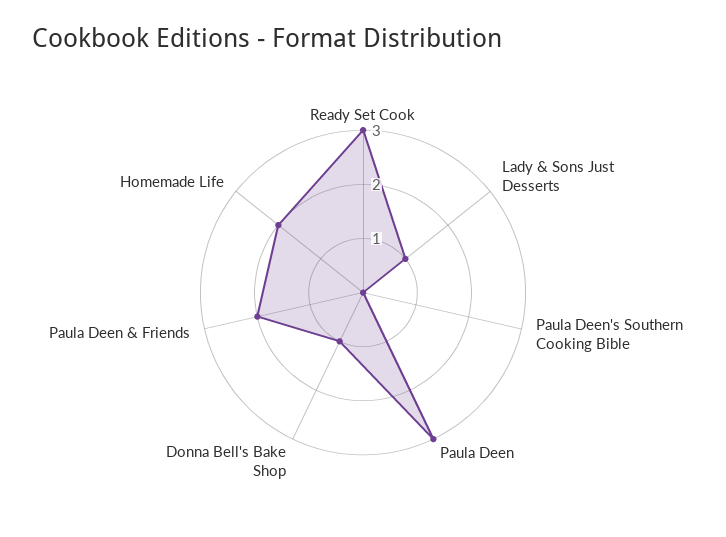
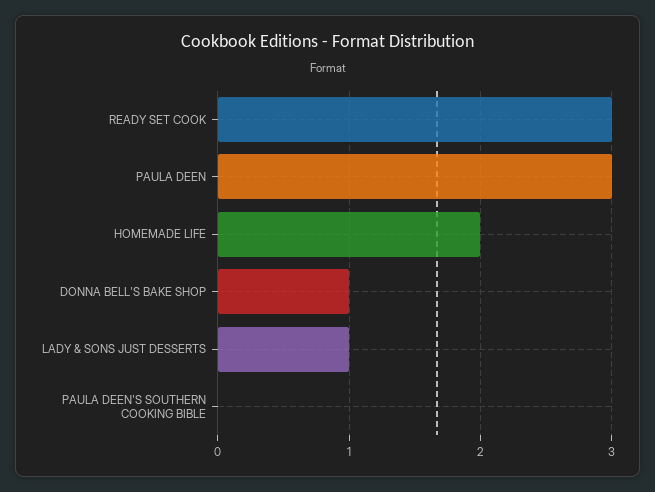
Paula Deen & Friends: 2 -> none

